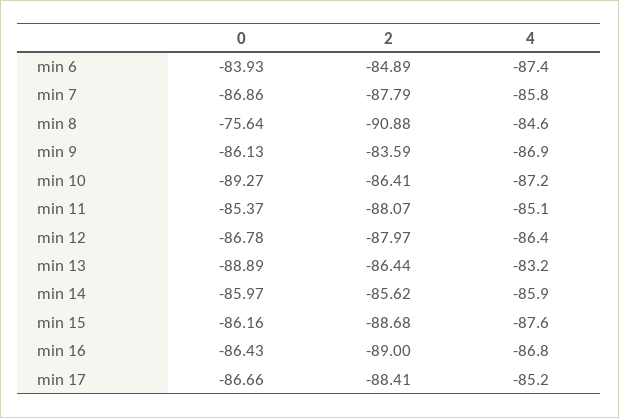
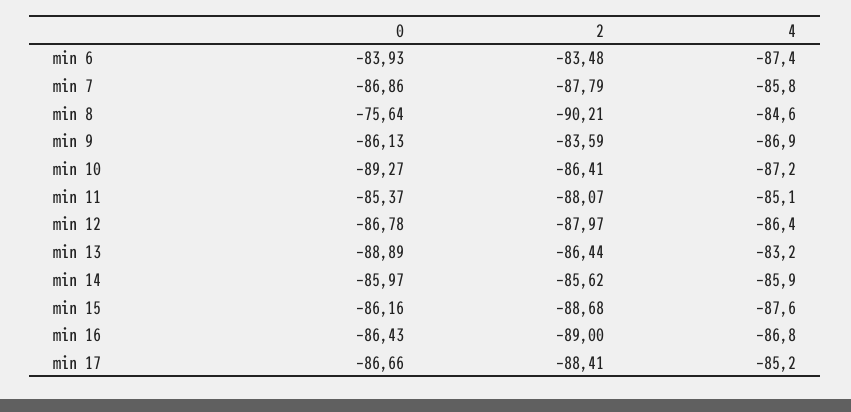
2, min 6: -84.89 -> -83.48
2, min 8: -90.88 -> -90.21

